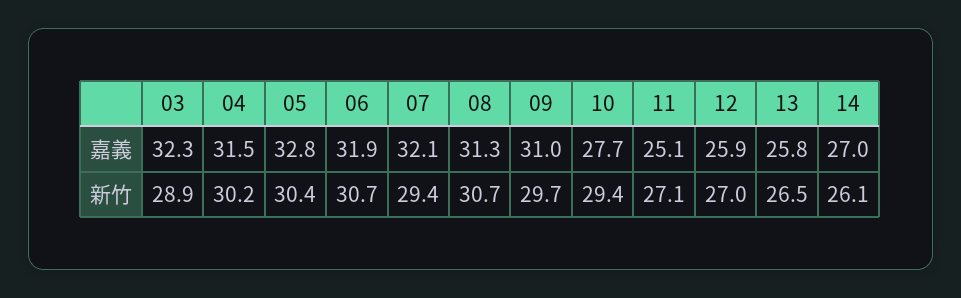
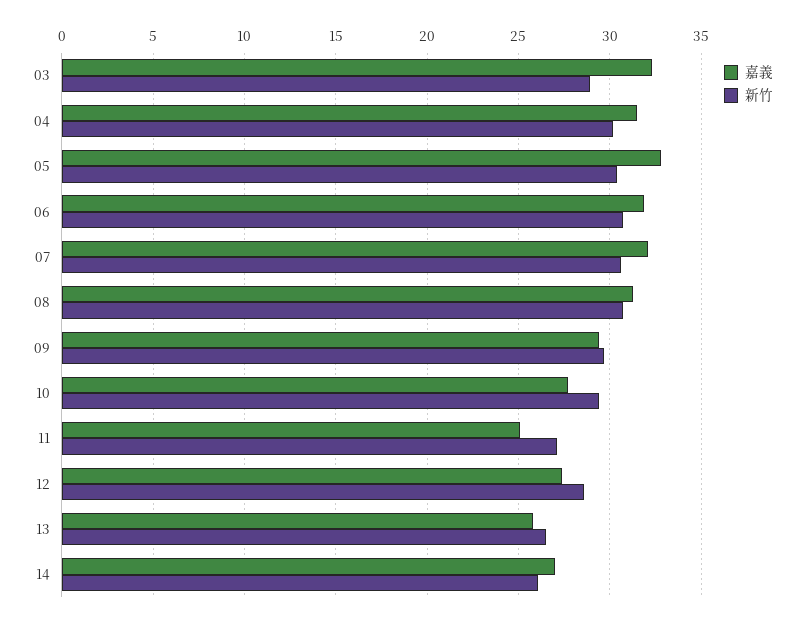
嘉義, 09: 31 -> 29.5
嘉義, 12: 25.9 -> 27.5
新竹, 07: 29.4 -> 30.5
新竹, 12: 27 -> 28.5

